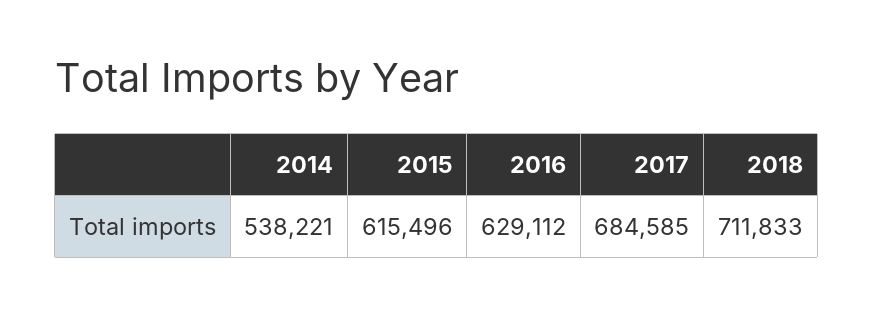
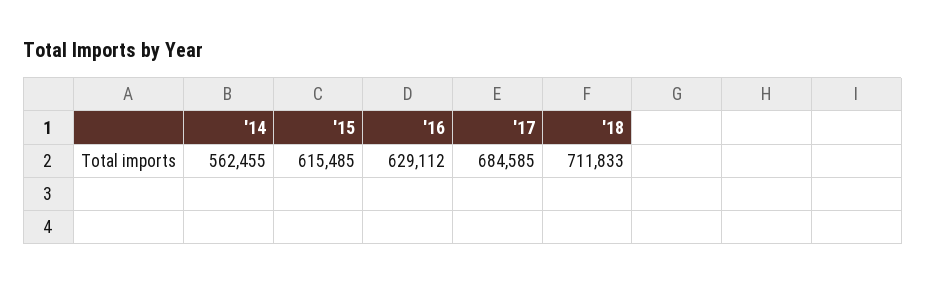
2014: 538221 -> 562455
2015: 615496 -> 615485

